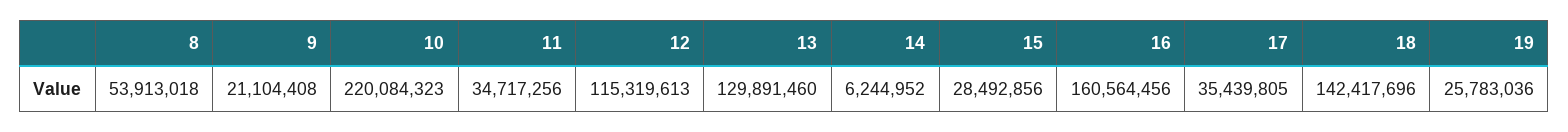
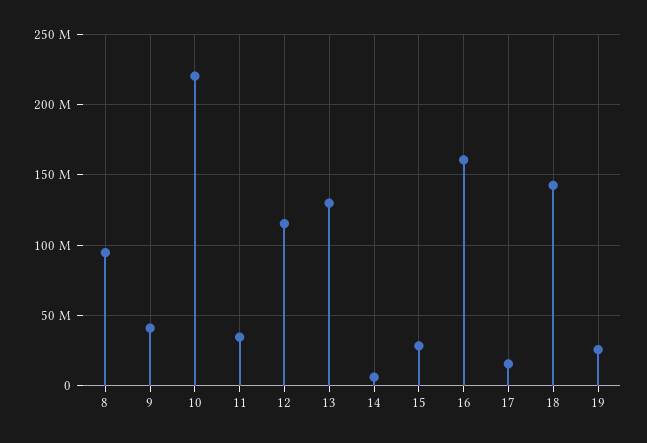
8: 53913018 -> 95000000
9: 21104408 -> 40000000
17: 35439805 -> 15000000

